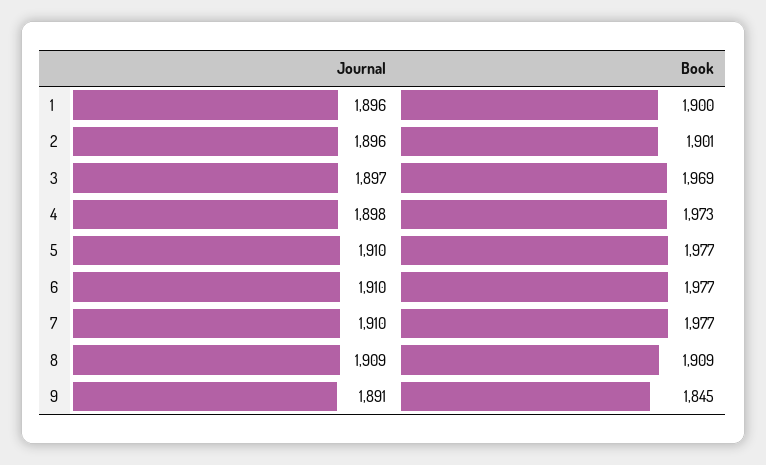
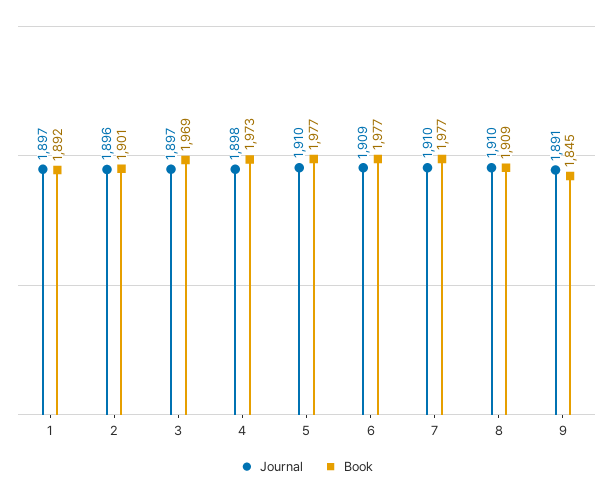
Journal, 1: 1896 -> 1897
Book, 1: 1900 -> 1892
Journal, 6: 1910 -> 1909
Journal, 8: 1909 -> 1910

